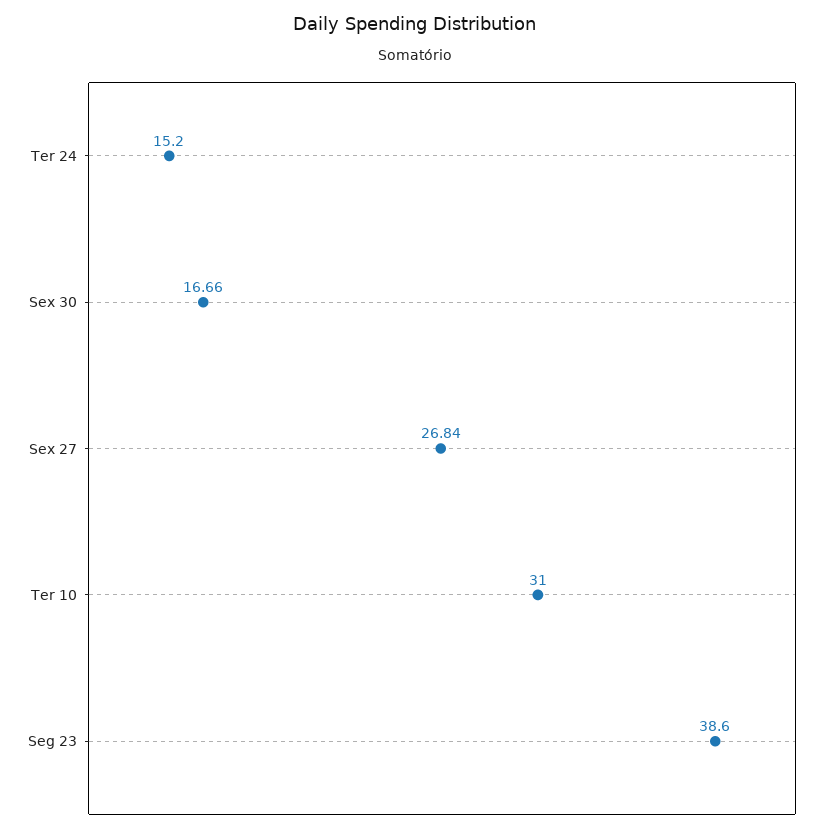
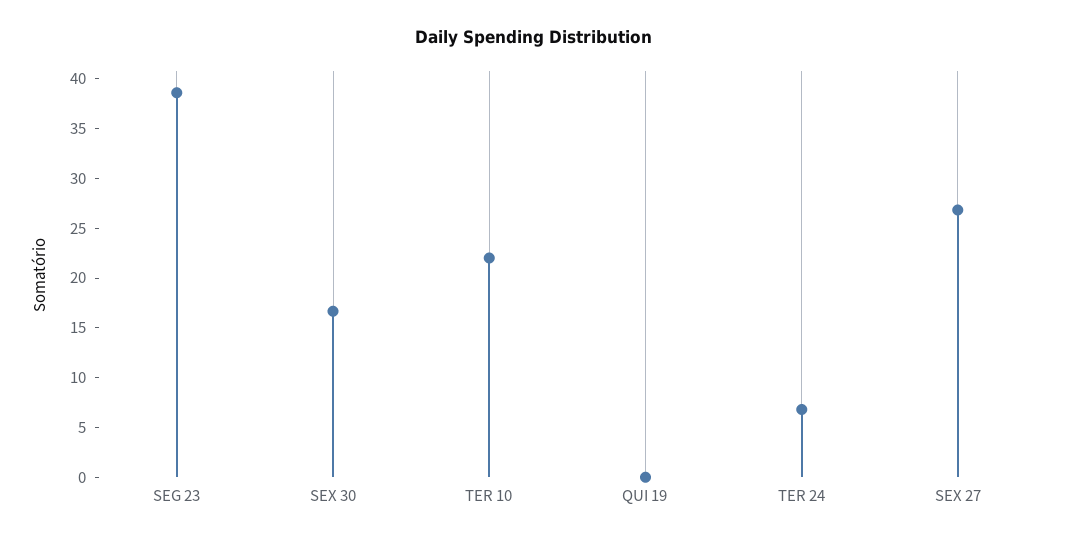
Ter 24: 15.2 -> 7
Ter 10: 31 -> 22
QUI 19: none -> 0

